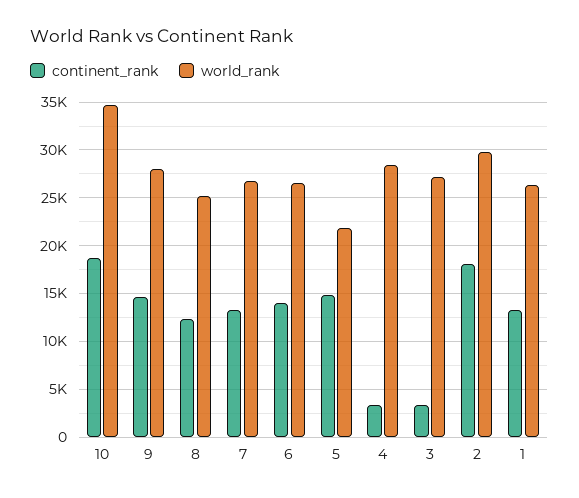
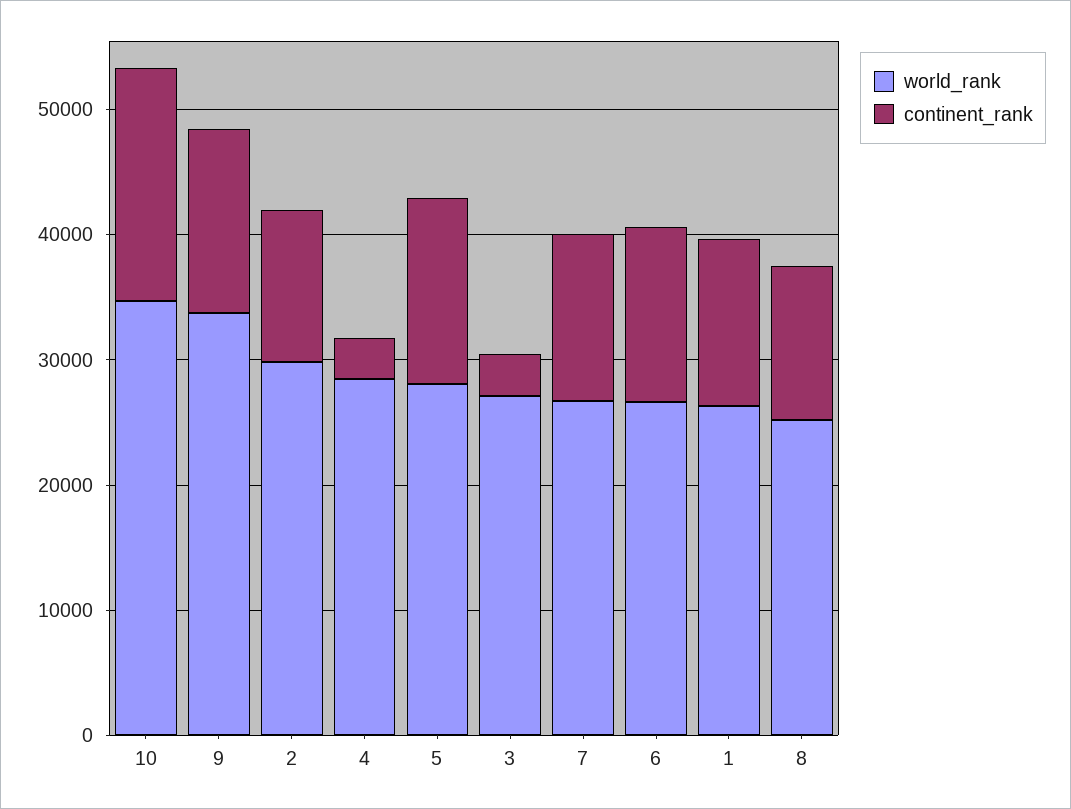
world_rank, 9: 28000 -> 34000
world_rank, 5: 22000 -> 28000
continent_rank, 2: 18000 -> 12000

